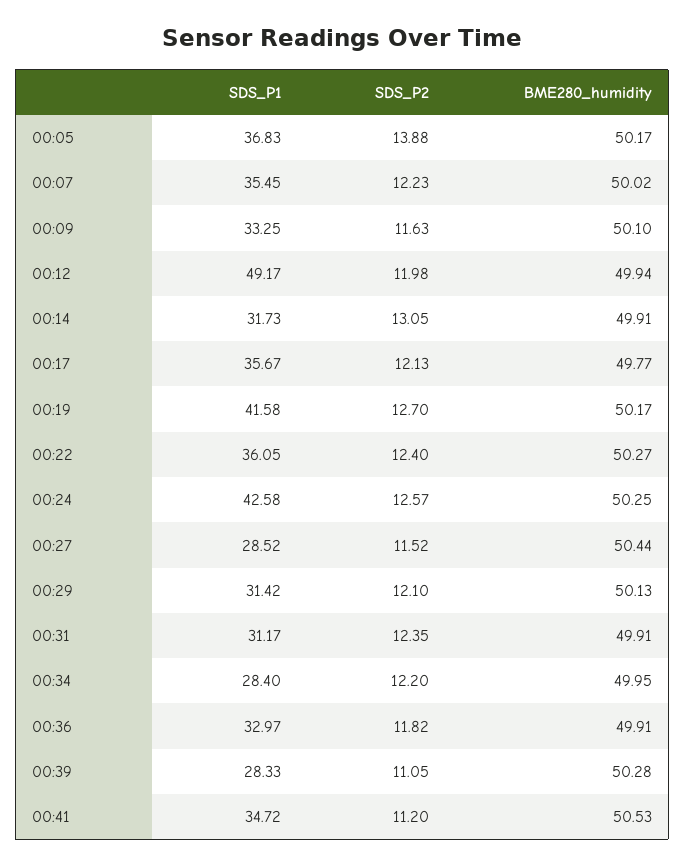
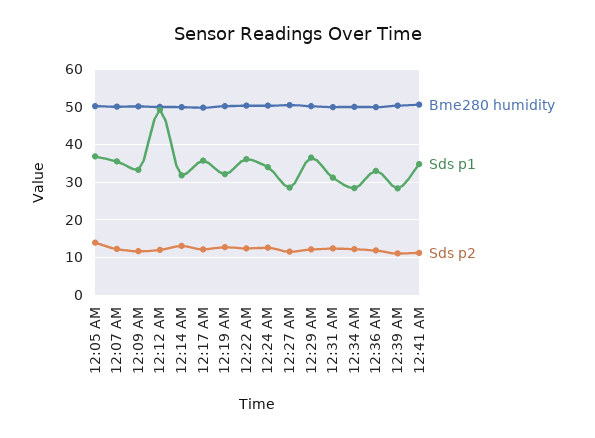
SDS_P1, 00:19: 41.58 -> 32
SDS_P1, 00:24: 42.58 -> 34
SDS_P1, 00:29: 31.42 -> 36

